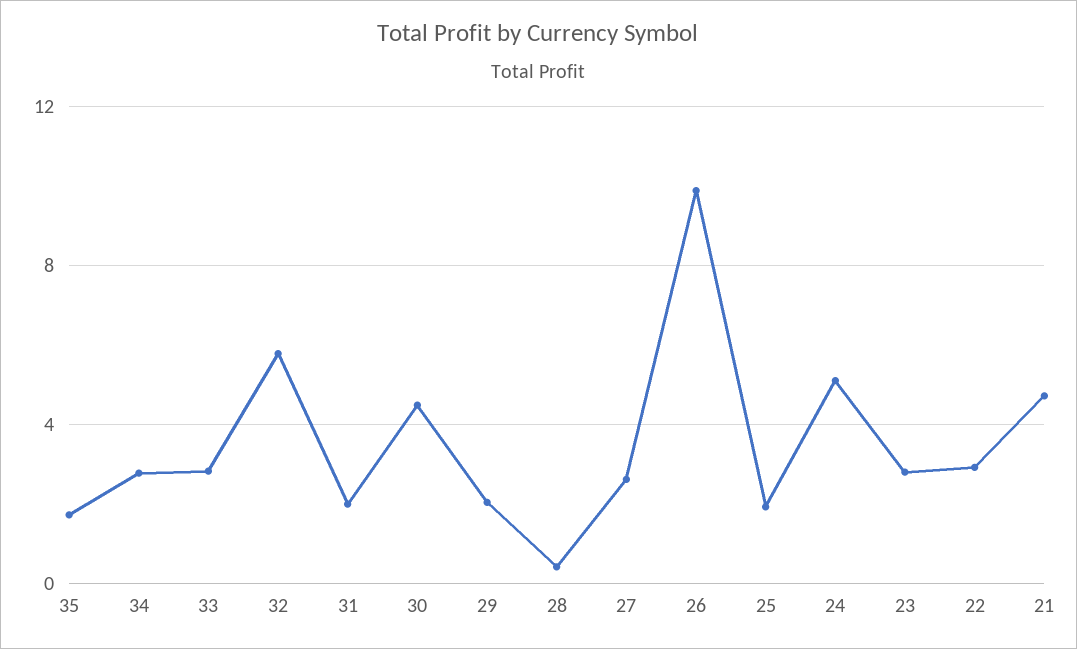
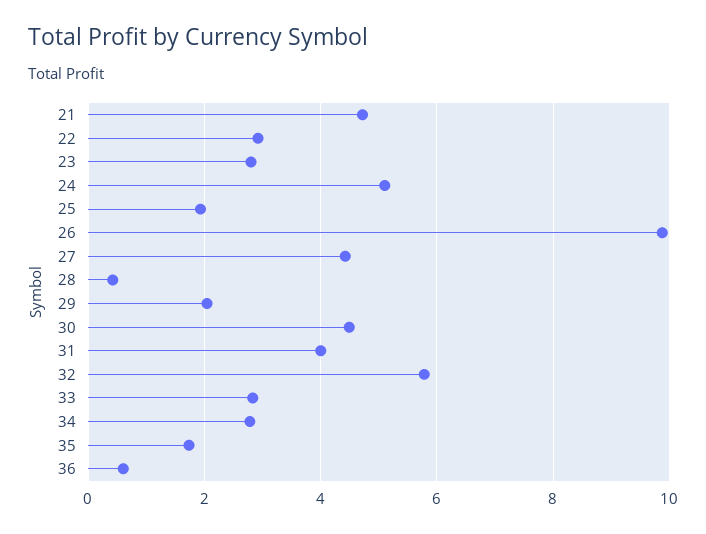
31: 2 -> 4
27: 2.5 -> 4.4
36: none -> 0.6

